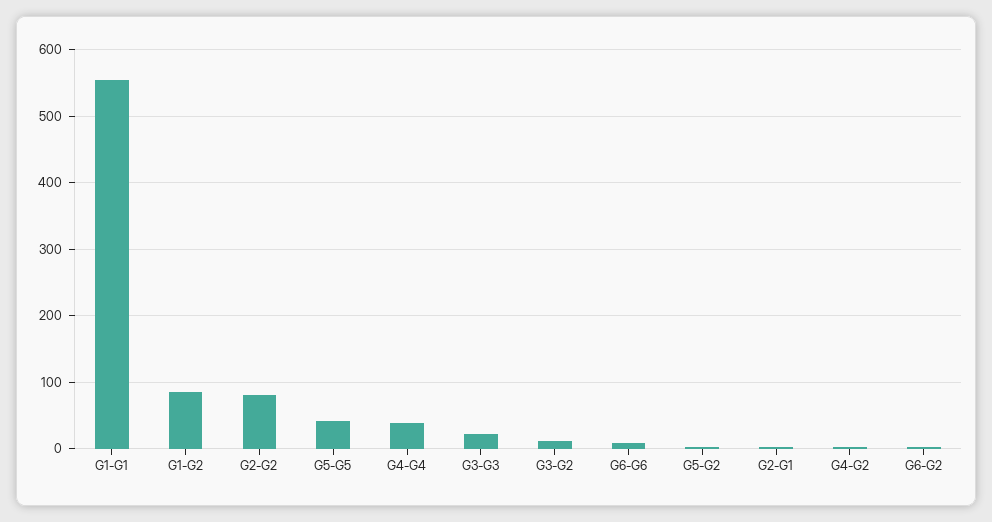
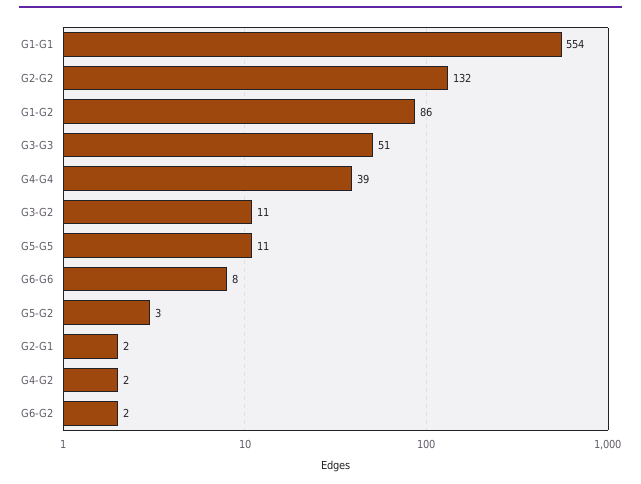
G2-G2: 80 -> 132
G5-G5: 40 -> 11
G3-G3: 20 -> 51

